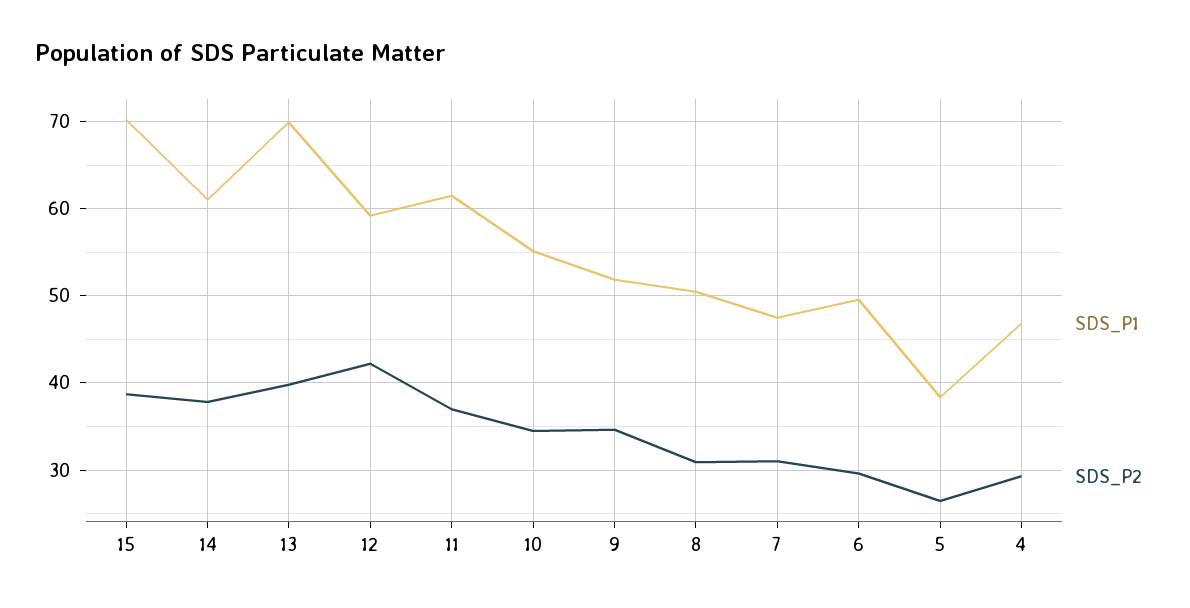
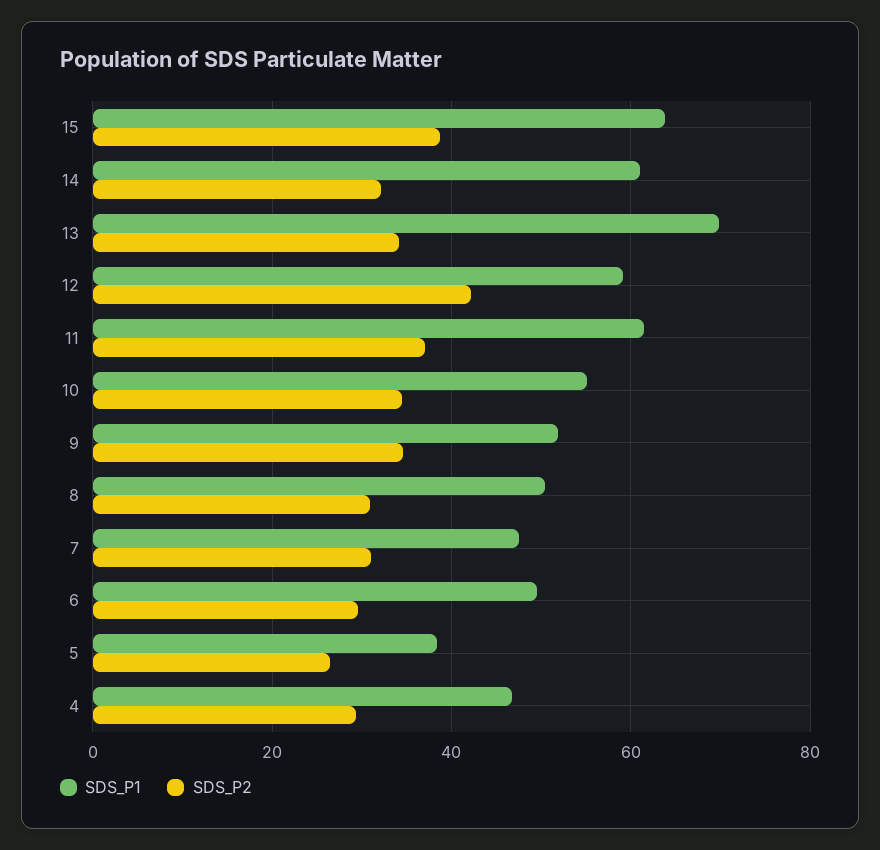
SDS_P1, 15: 70 -> 64
SDS_P2, 14: 38 -> 32
SDS_P2, 13: 40 -> 34

